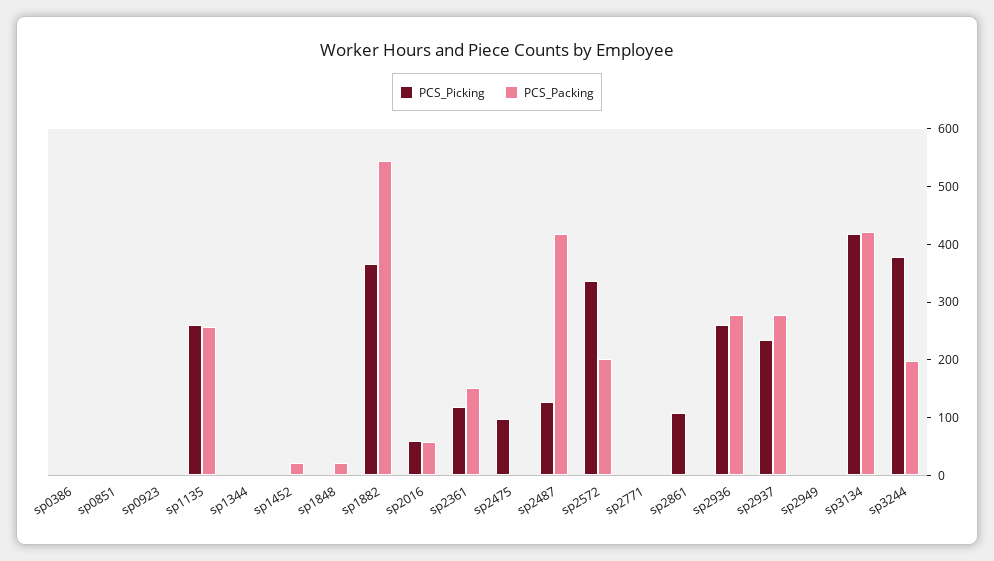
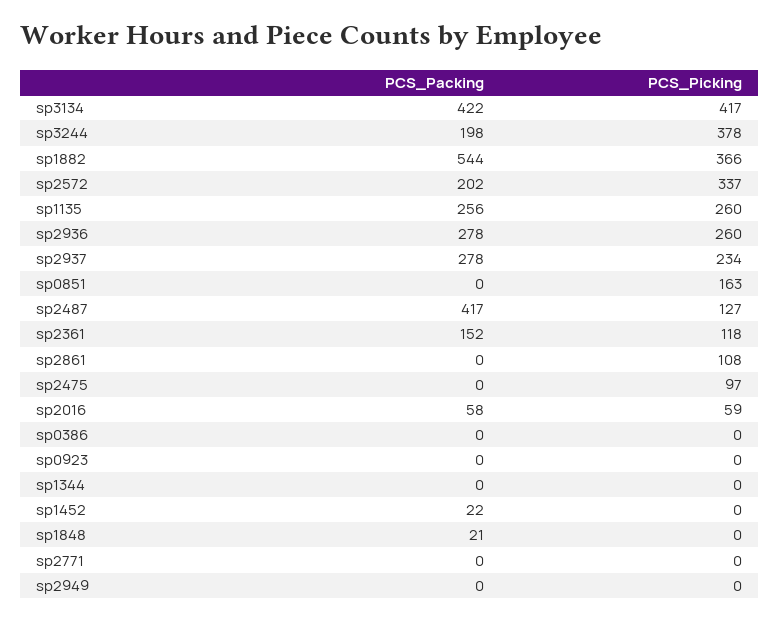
PCS_Picking, sp0851: 0 -> 163

